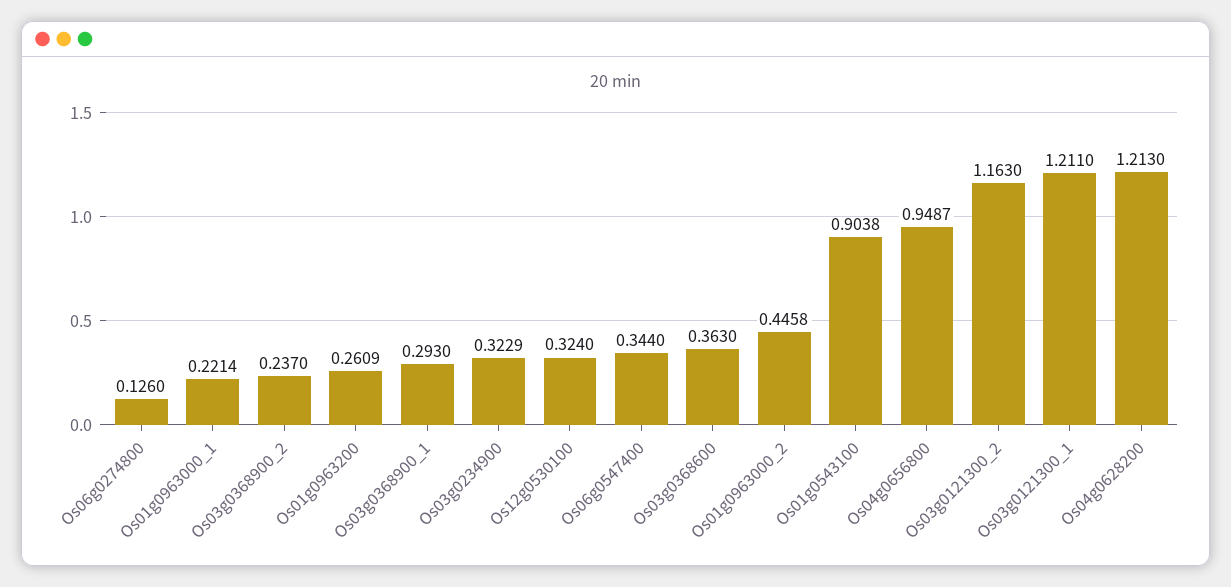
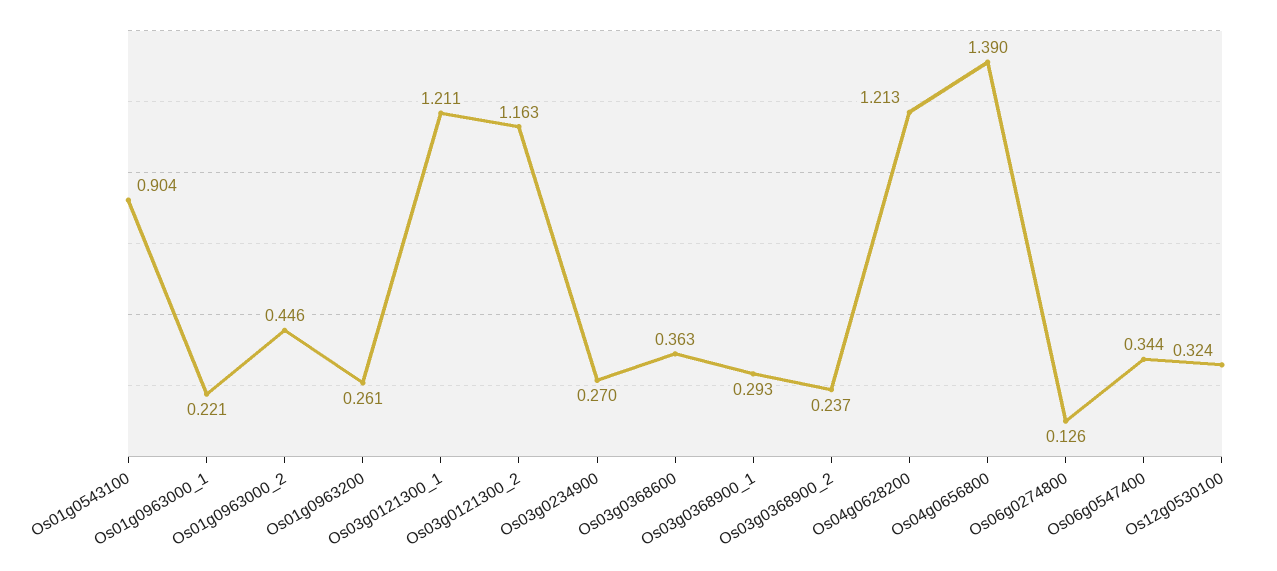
Os03g0234900: 0.3229 -> 0.27
Os04g0656800: 0.9487 -> 1.39

